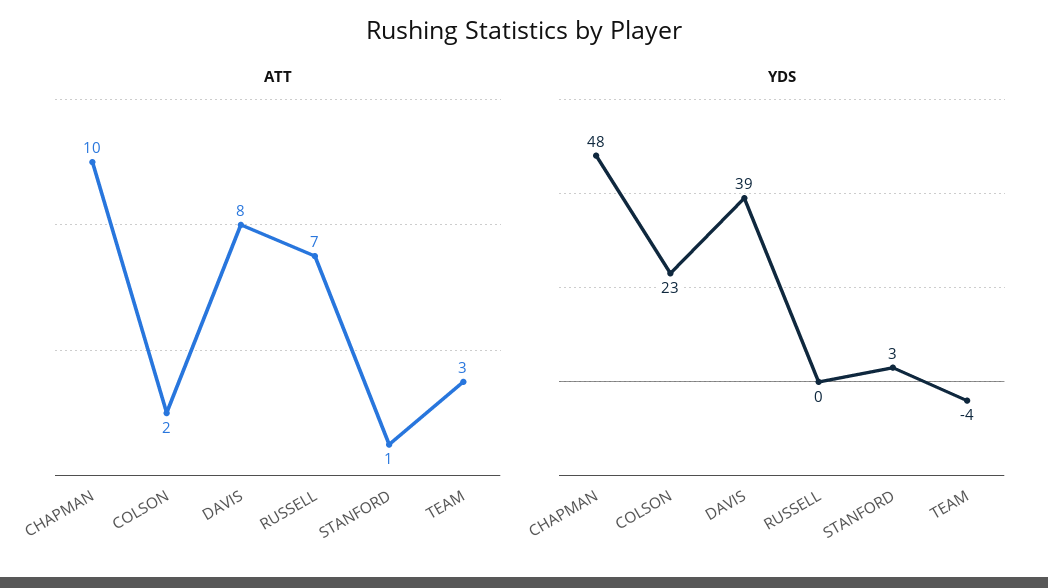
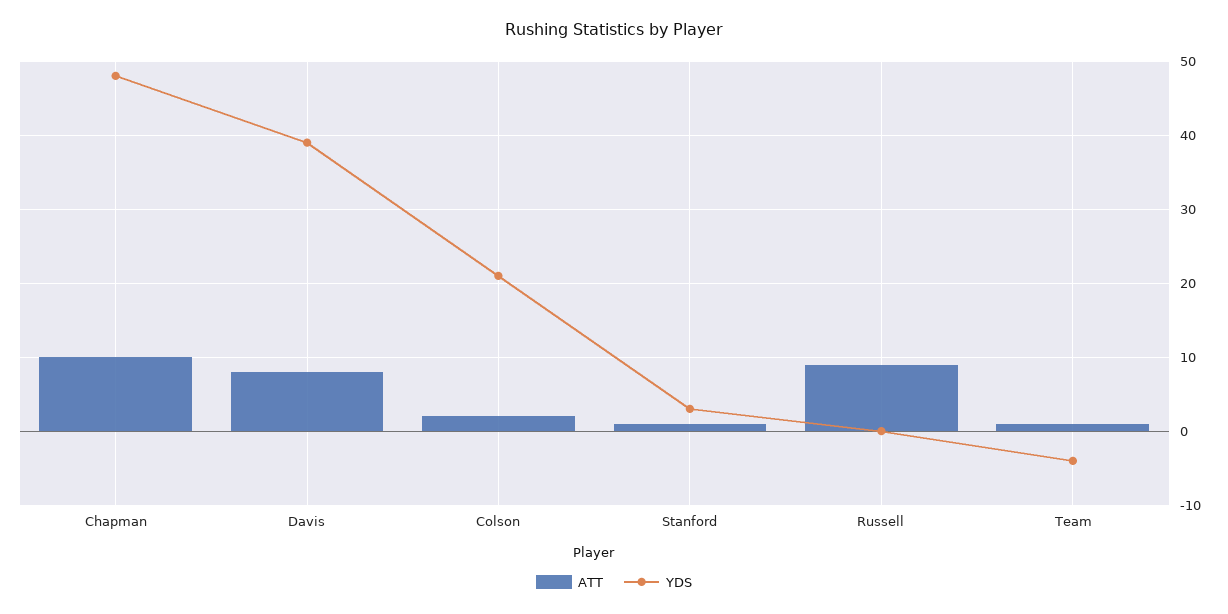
ATT, RUSSELL: 7 -> 9
ATT, TEAM: 3 -> 1
YDS, COLSON: 23 -> 21

